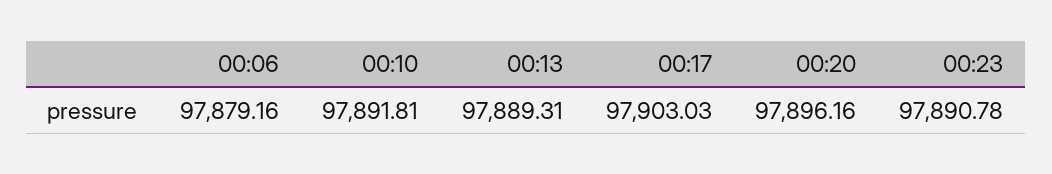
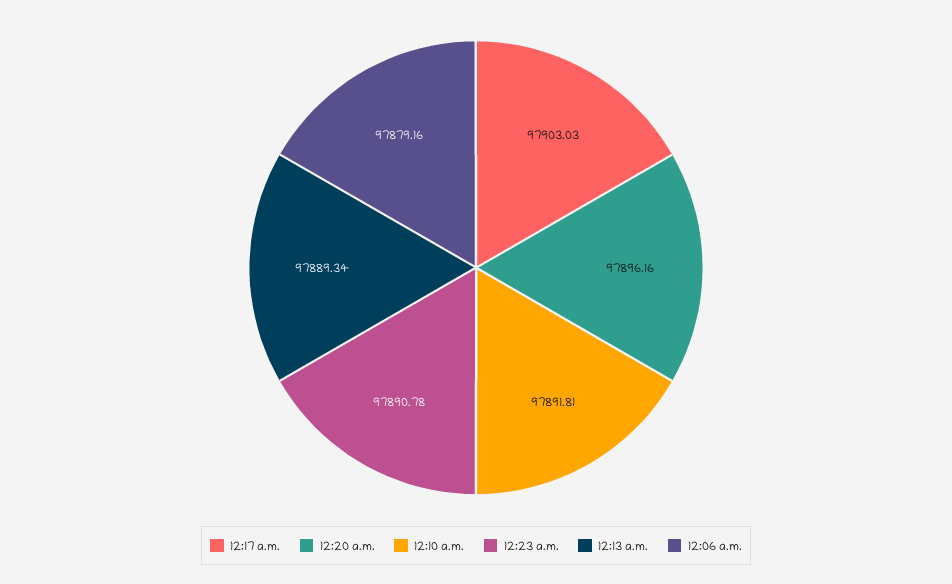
00:13: 97889.31 -> 97889.34

